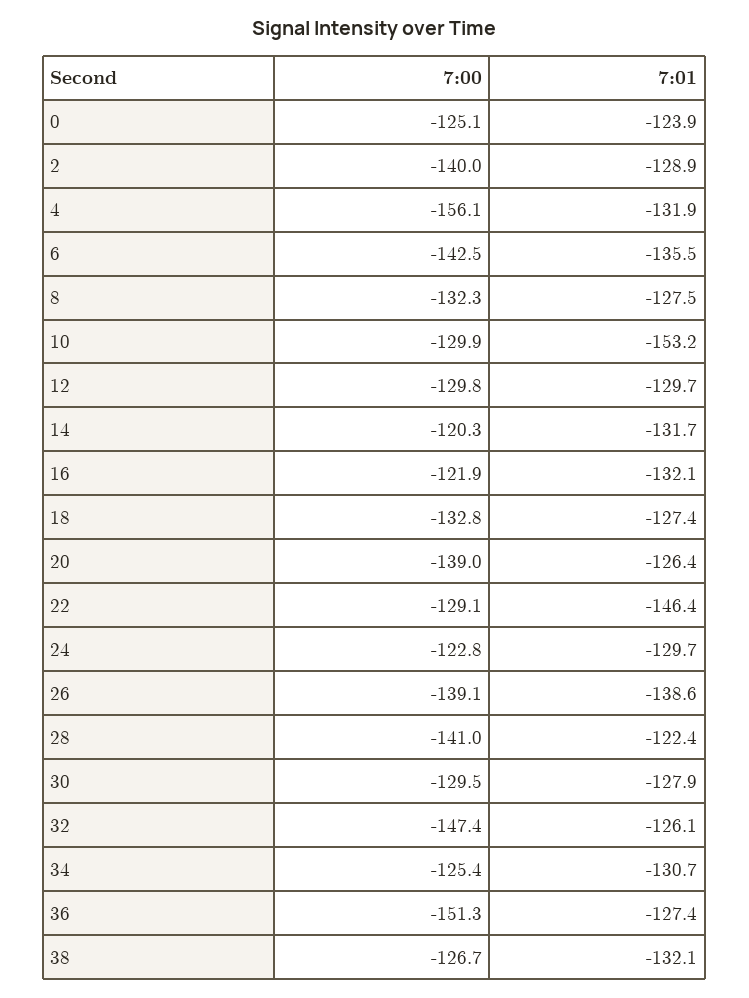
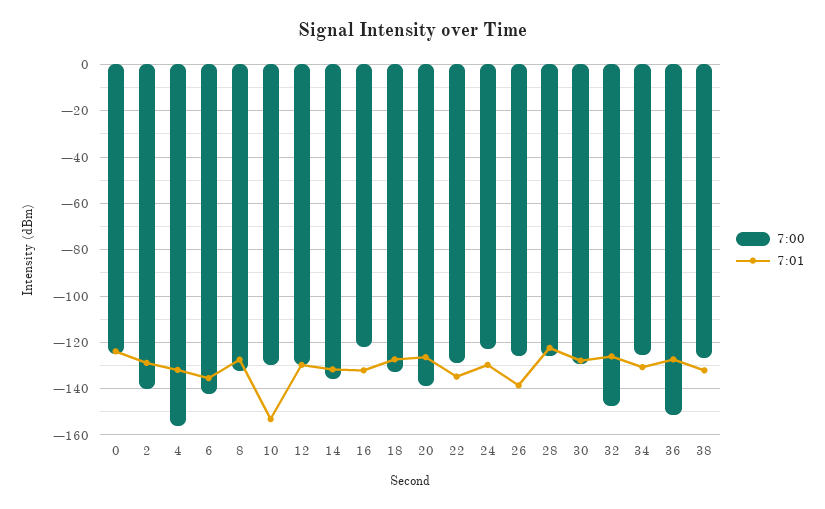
7:00, 14: -120.3 -> -135
7:01, 22: -146.4 -> -135
7:00, 26: -139.1 -> -125
7:00, 28: -141 -> -125

